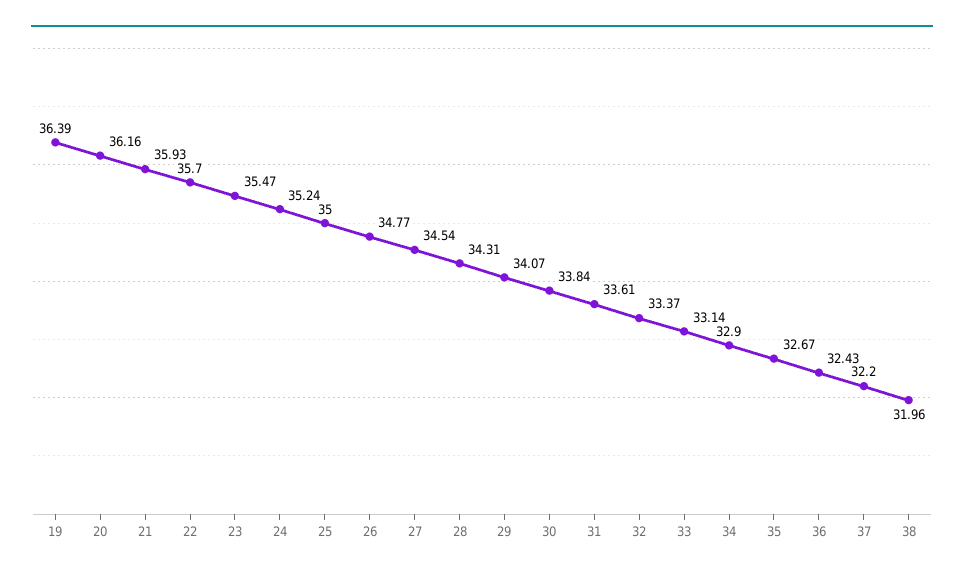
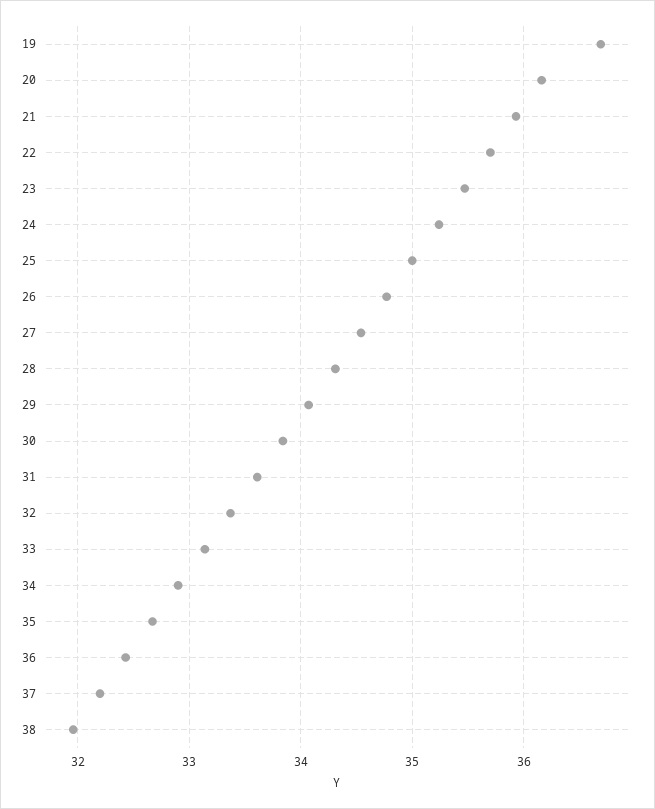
19: 36.39 -> 36.7

